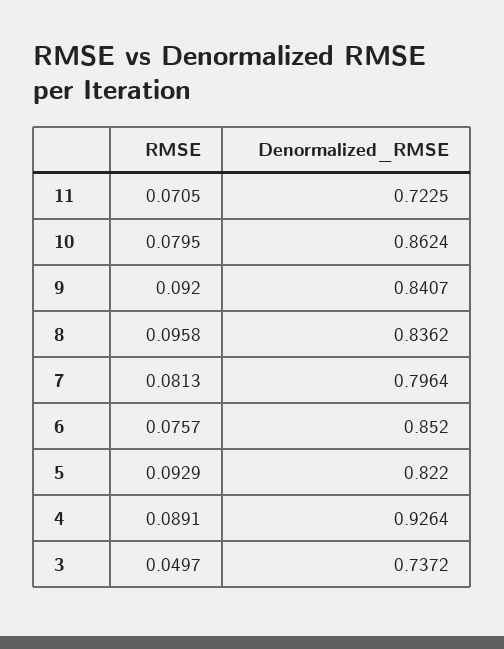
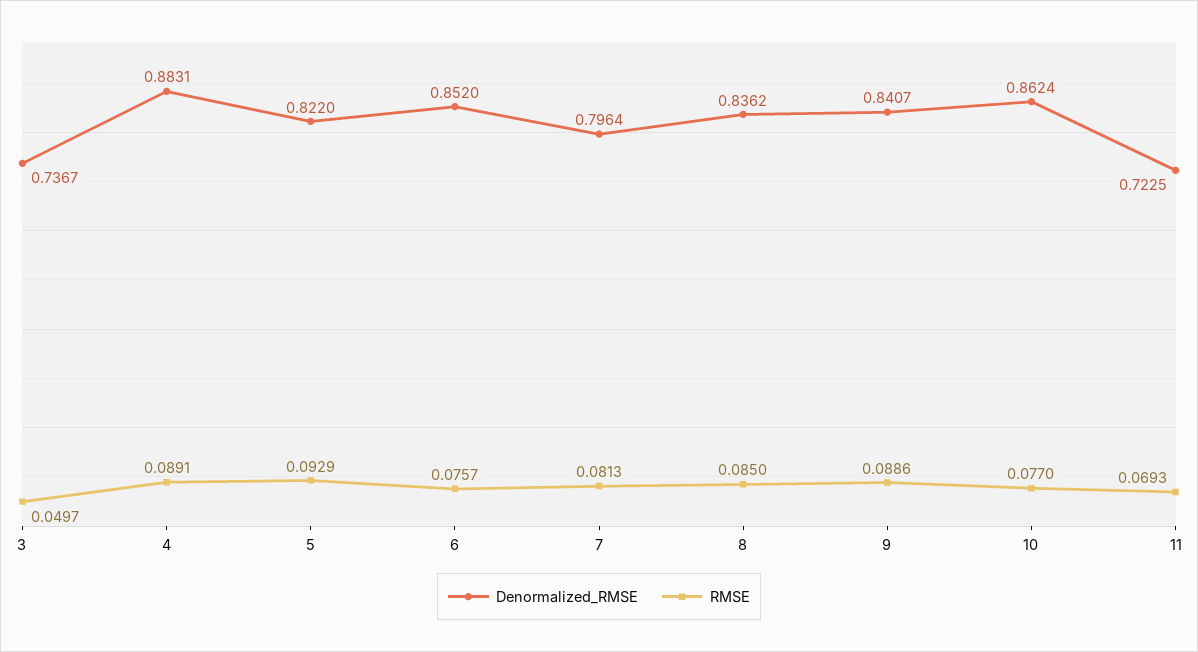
RMSE, 11: 0.0705 -> 0.0693
RMSE, 10: 0.0795 -> 0.077
RMSE, 9: 0.092 -> 0.0886
RMSE, 8: 0.0958 -> 0.085
Denormalized_RMSE, 4: 0.9264 -> 0.8831
Denormalized_RMSE, 3: 0.7372 -> 0.7367

